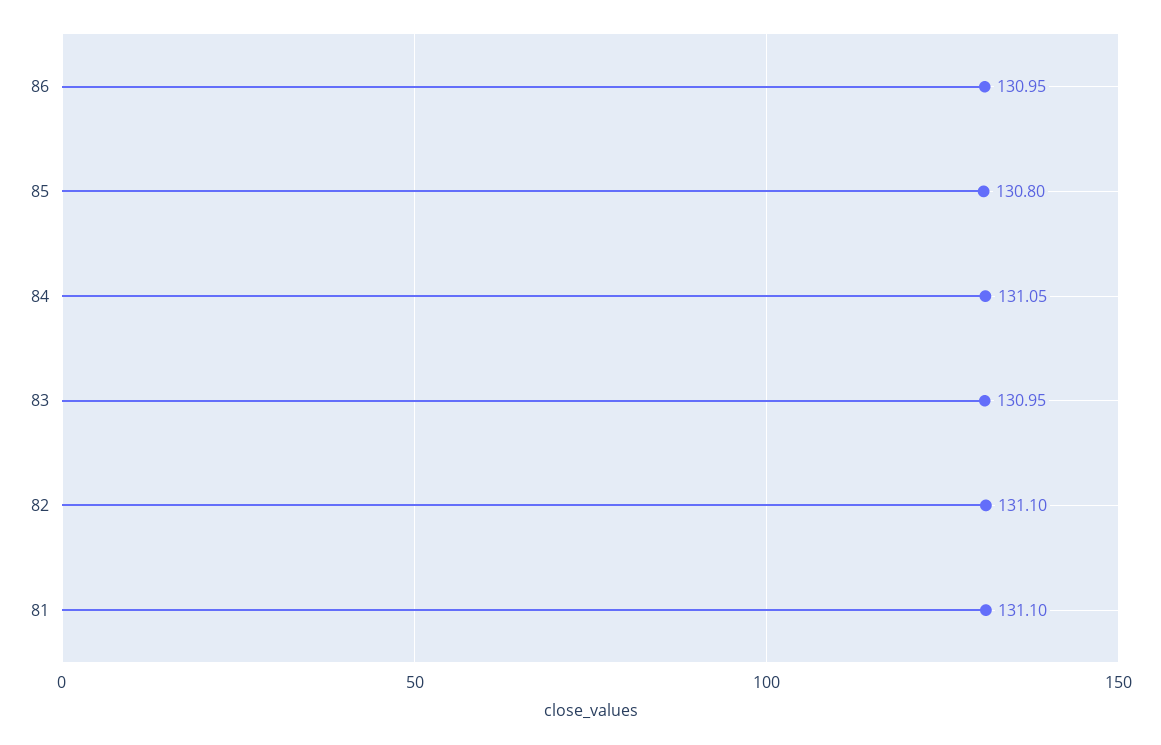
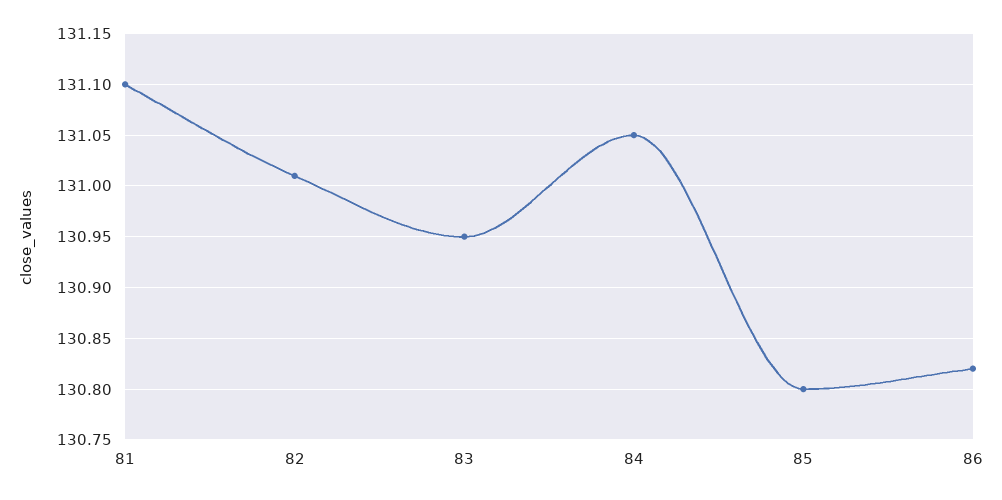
86: 130.95 -> 130.82
82: 131.1 -> 131.01

